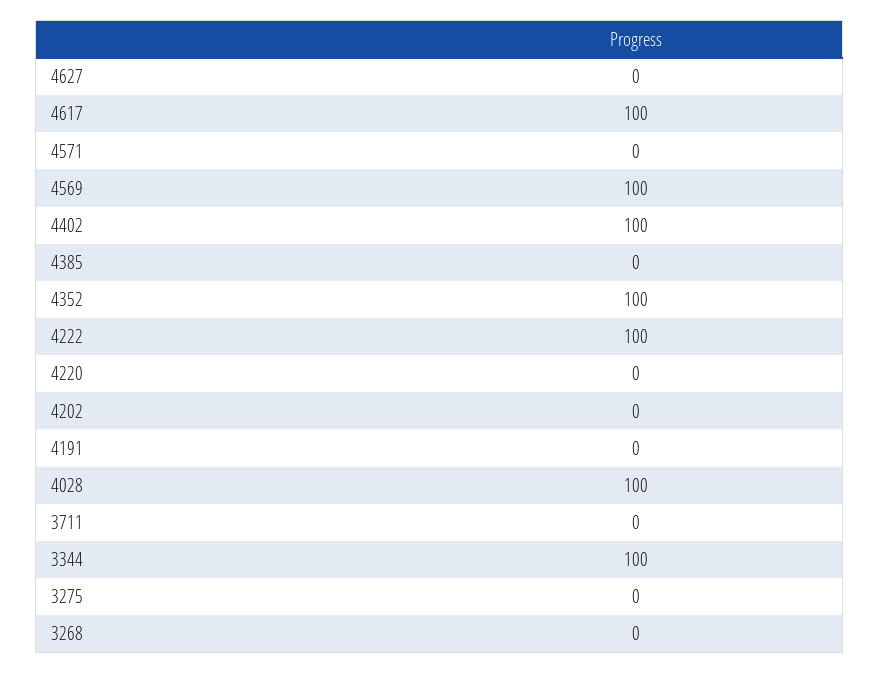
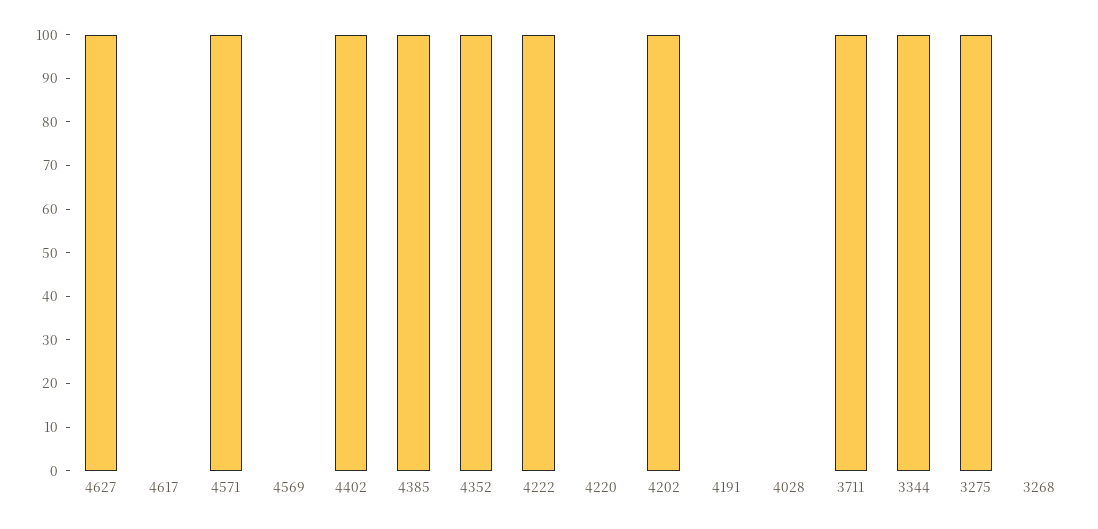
4627: 0 -> 100
4617: 100 -> 0
4571: 0 -> 100
4569: 100 -> 0
4385: 0 -> 100
4202: 0 -> 100
4028: 100 -> 0
3711: 0 -> 100
3275: 0 -> 100

